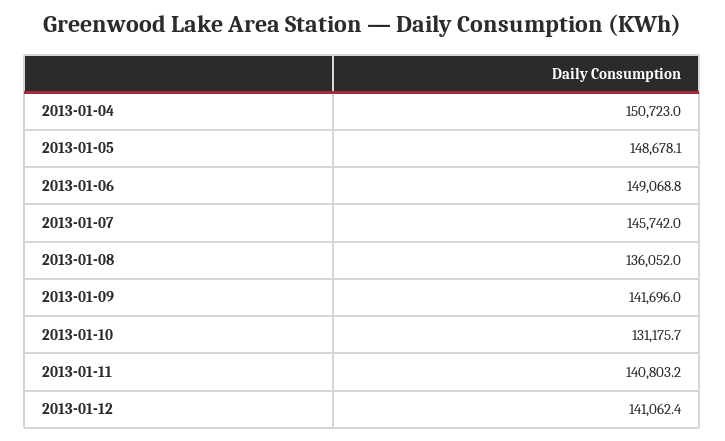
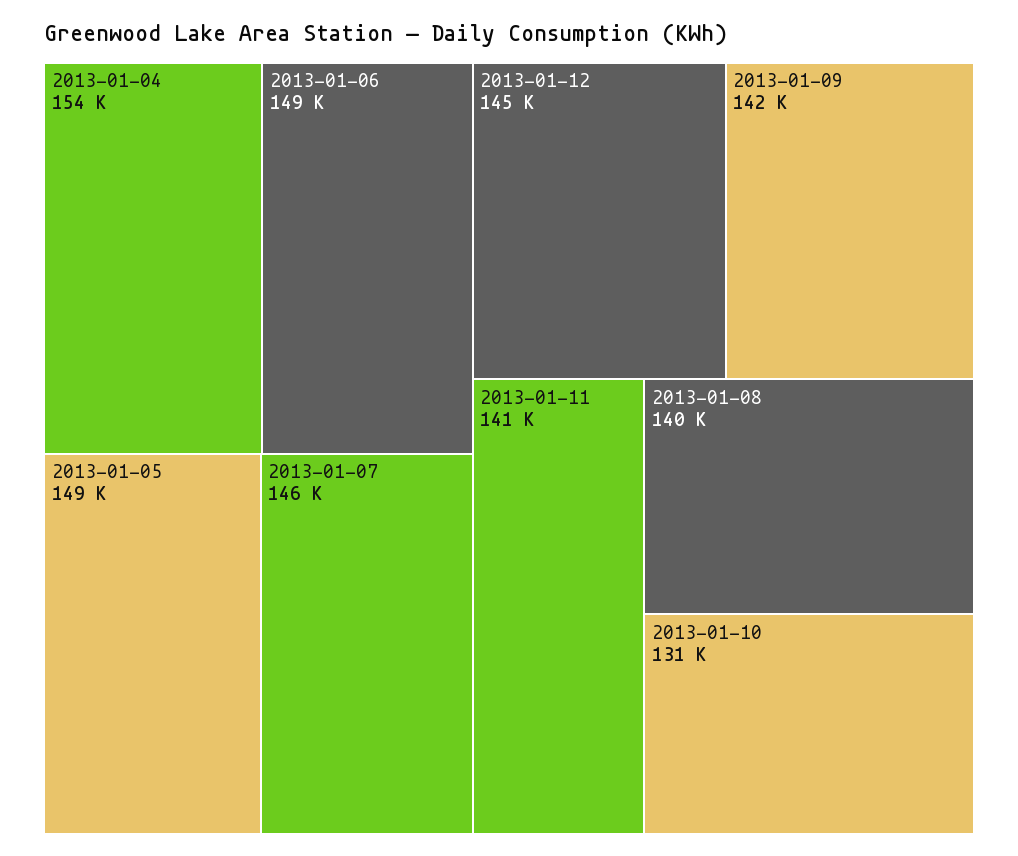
2013-01-04: 150723 -> 154000
2013-01-08: 136052 -> 140000
2013-01-12: 141062.4 -> 145000

